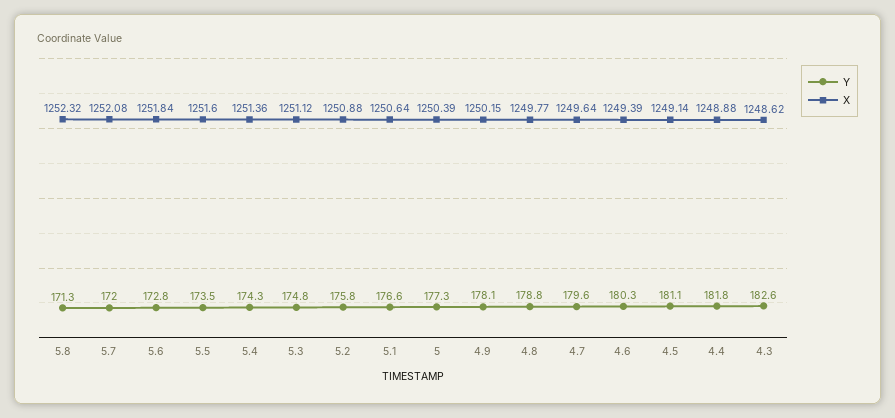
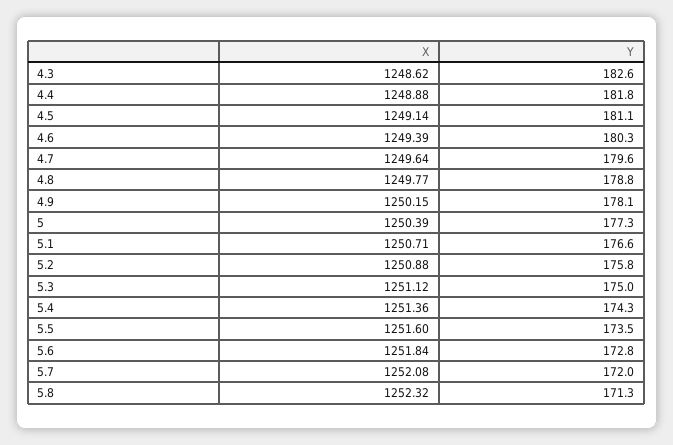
Y, 5.3: 174.8 -> 175
X, 5.1: 1250.64 -> 1250.71

